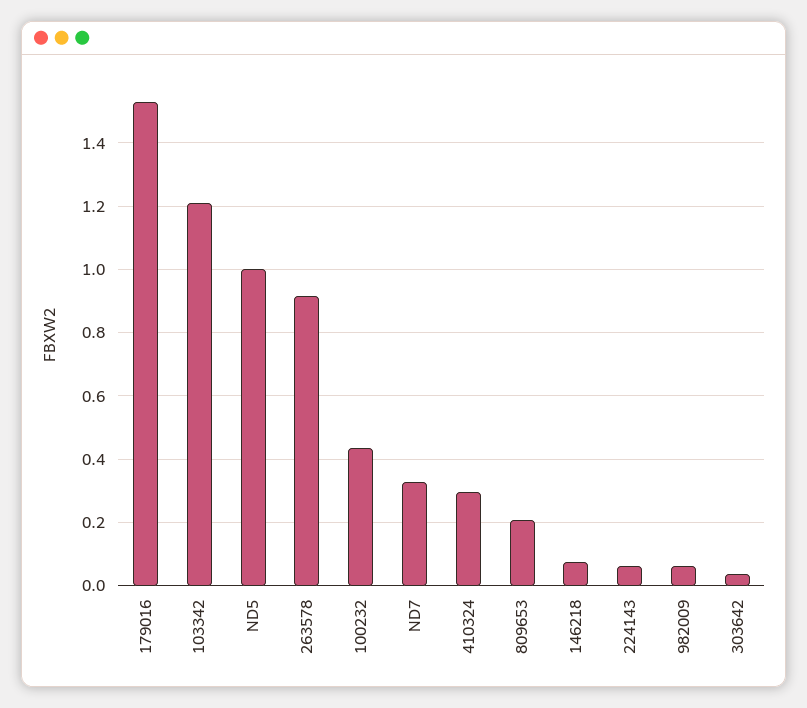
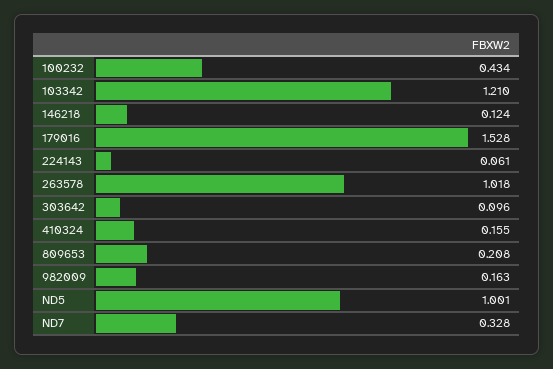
263578: 0.92 -> 1.018
410324: 0.3 -> 0.155
146218: 0.08 -> 0.124
982009: 0.06 -> 0.163
303642: 0.04 -> 0.096

